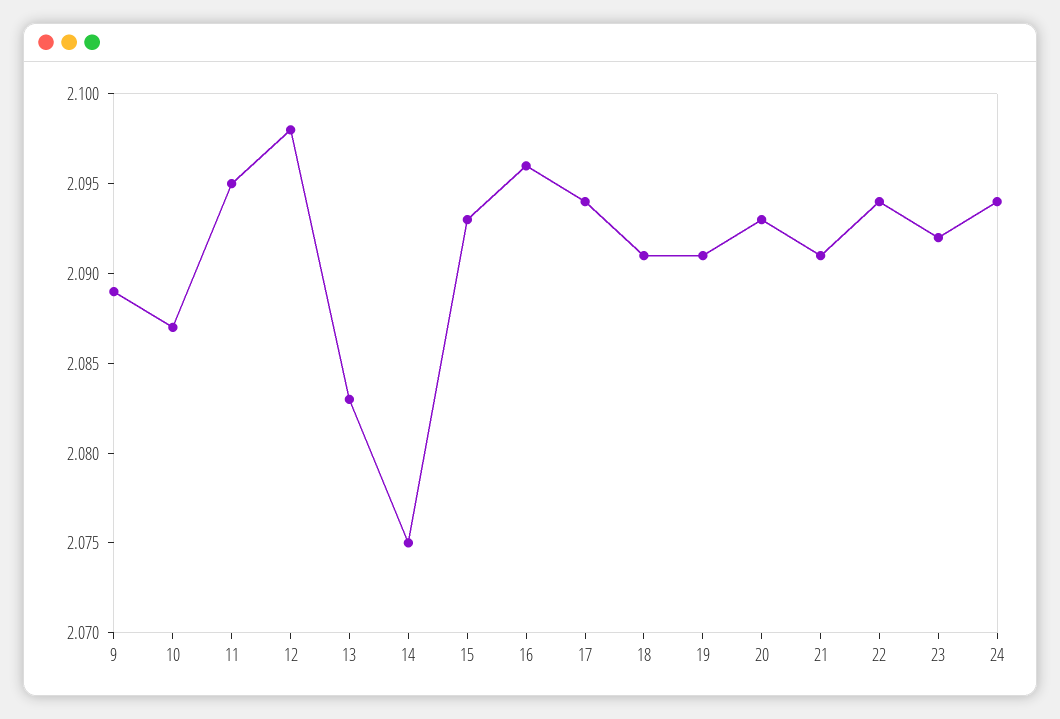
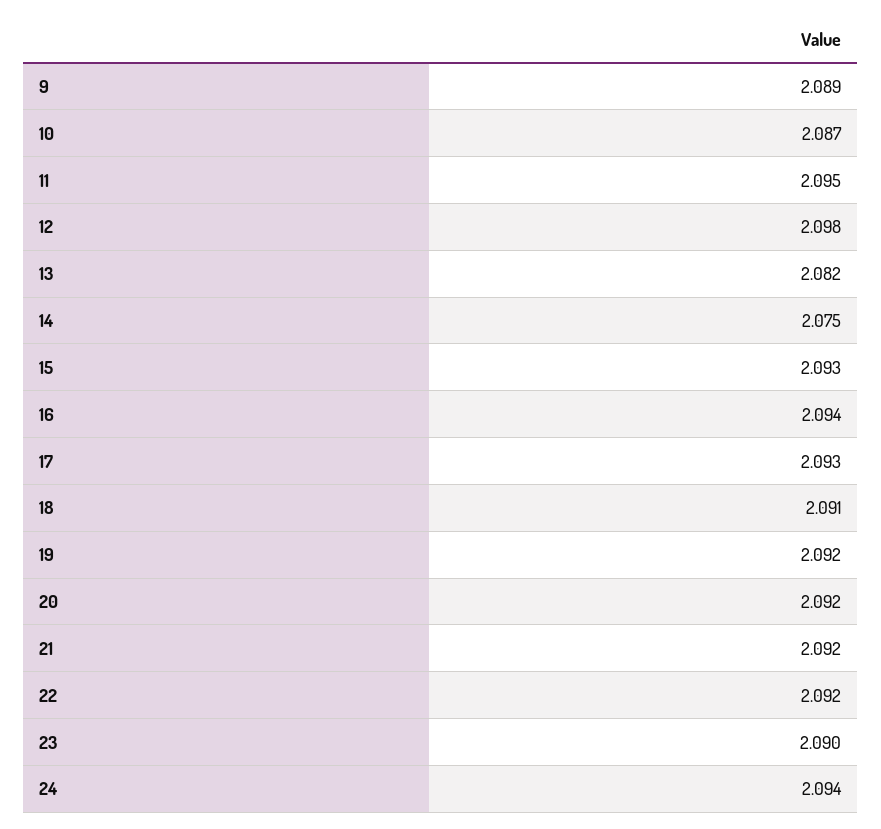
13: 2.083 -> 2.082
16: 2.096 -> 2.094
17: 2.094 -> 2.093
19: 2.091 -> 2.092
20: 2.093 -> 2.092
21: 2.091 -> 2.092
22: 2.094 -> 2.092
23: 2.092 -> 2.09

